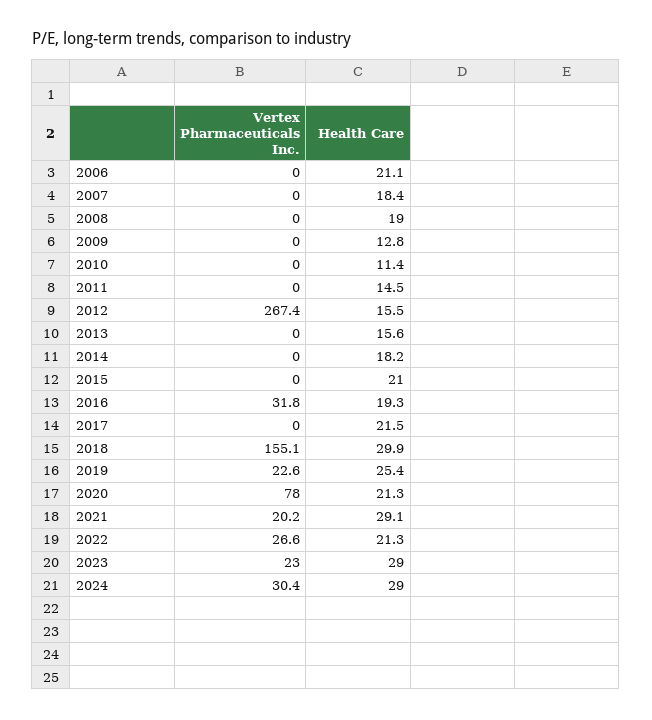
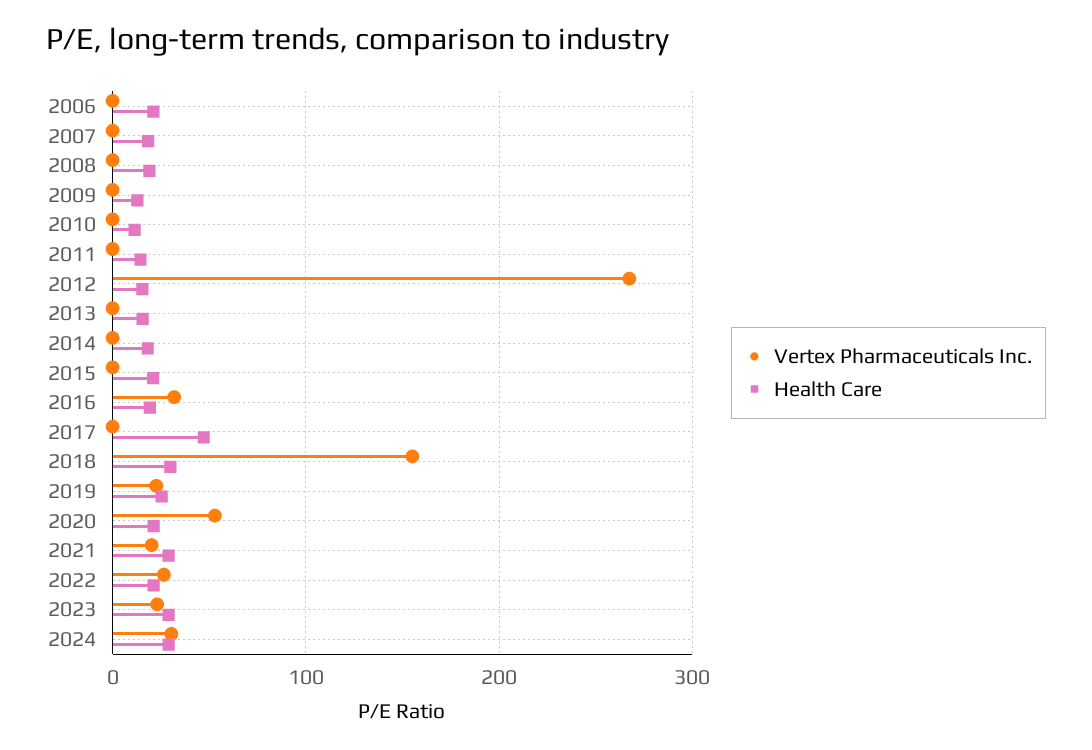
Health Care, 2017: 21.5 -> 50
Vertex Pharmaceuticals Inc., 2020: 78 -> 50

